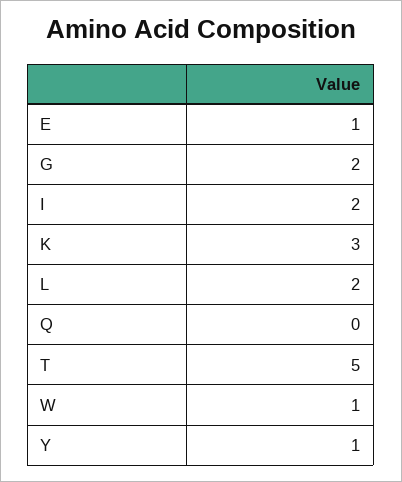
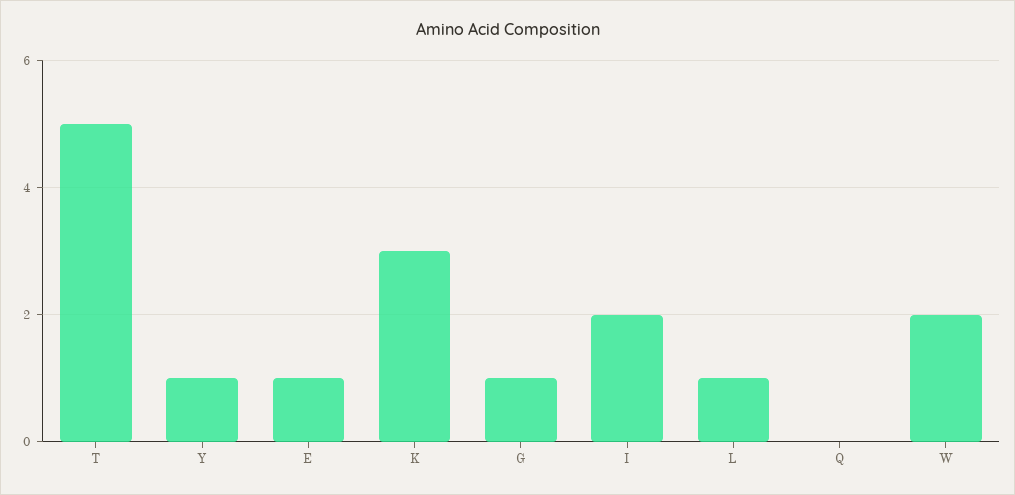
G: 2 -> 1
L: 2 -> 1
W: 1 -> 2

